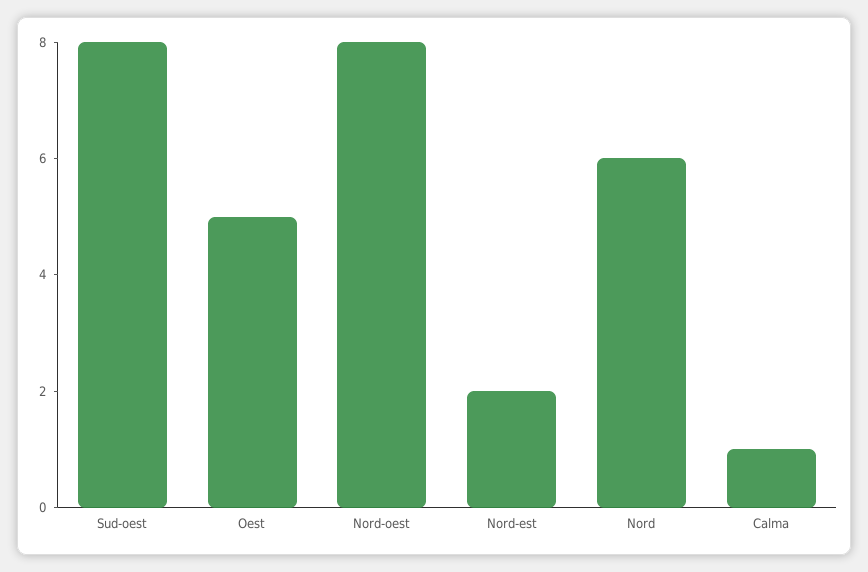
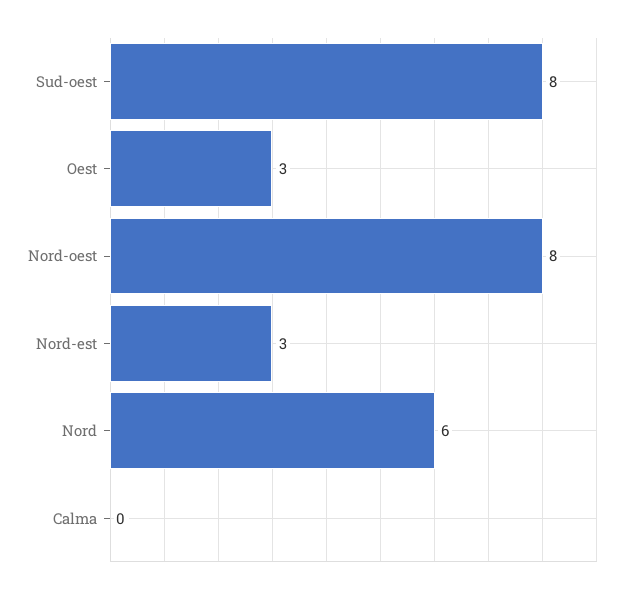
Oest: 5 -> 3
Nord-est: 2 -> 3
Calma: 1 -> 0

